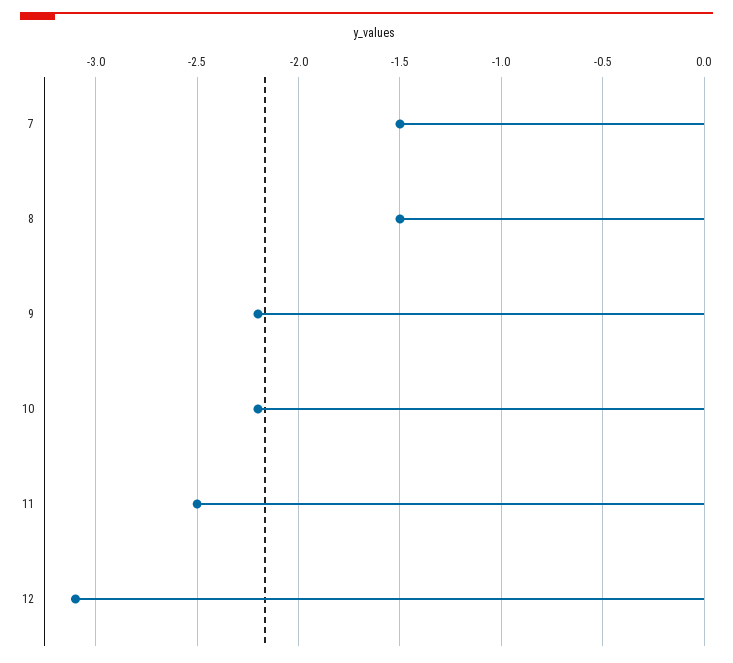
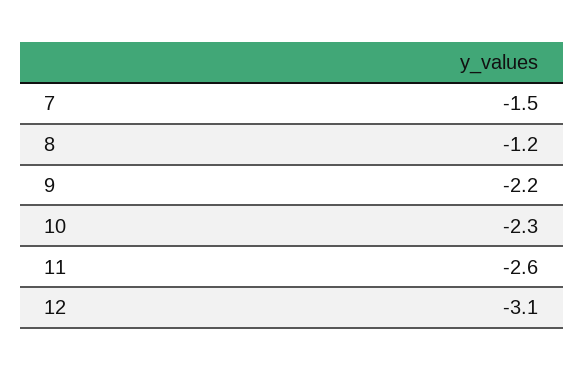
8: -1.5 -> -1.2
10: -2.2 -> -2.3
11: -2.5 -> -2.6

